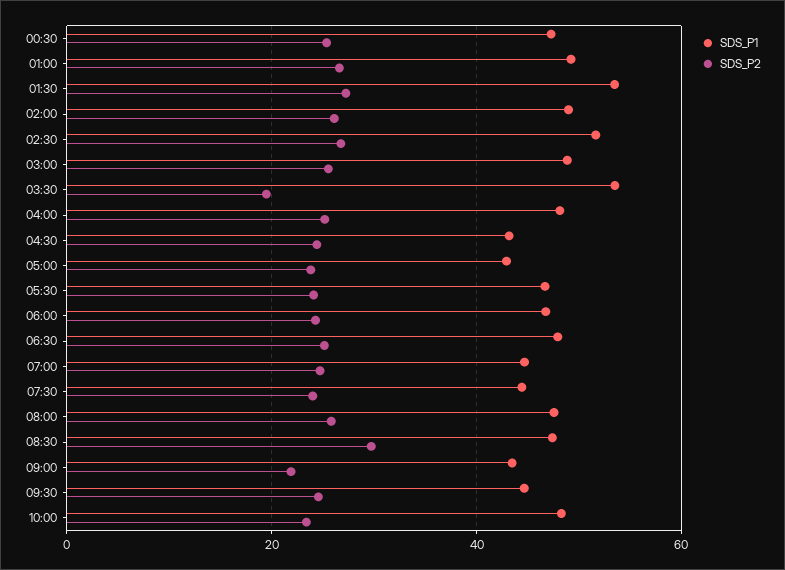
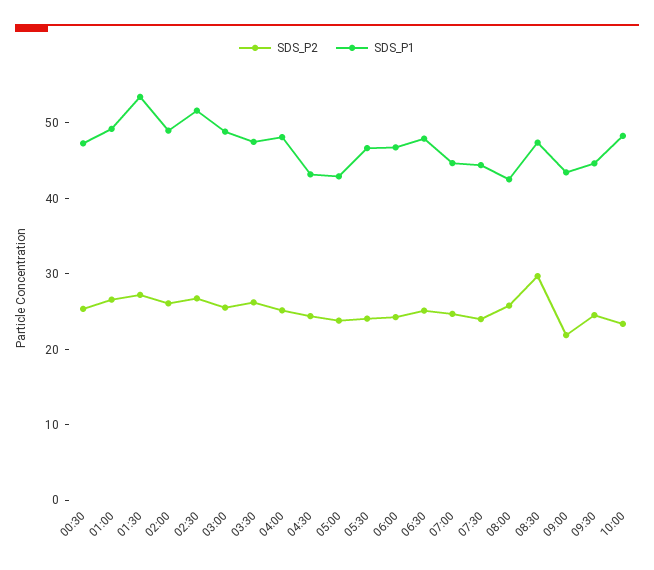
SDS_P1, 03:30: 54 -> 48
SDS_P2, 03:30: 20 -> 26
SDS_P1, 08:00: 48 -> 42

